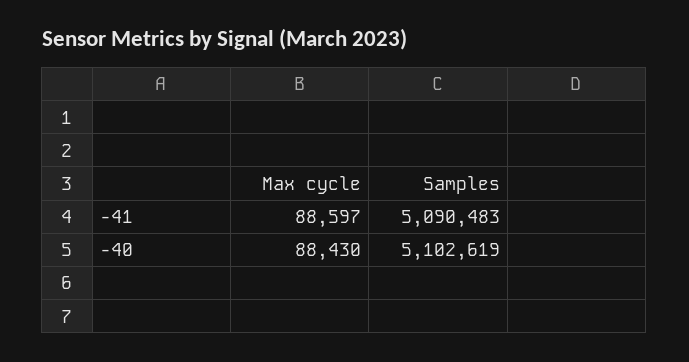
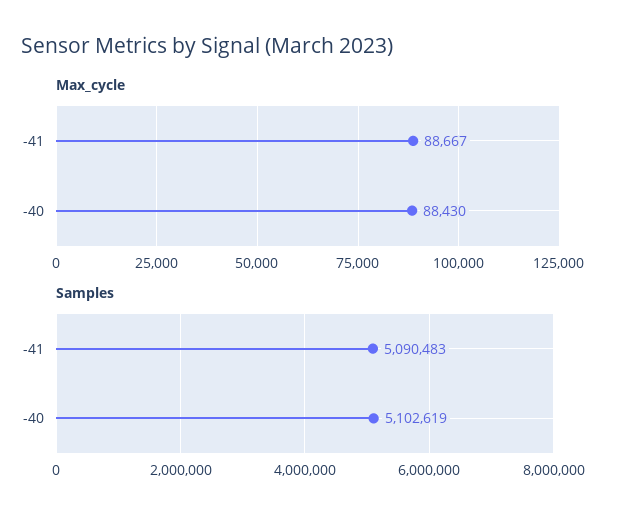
Max cycle, -41: 88597 -> 88667

